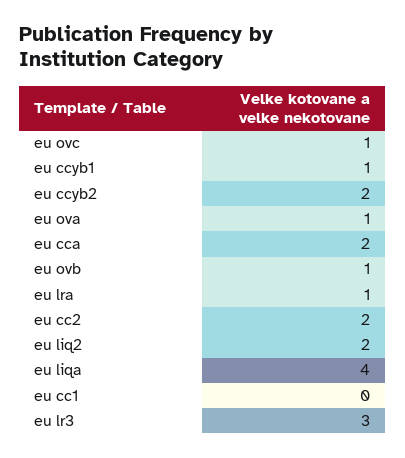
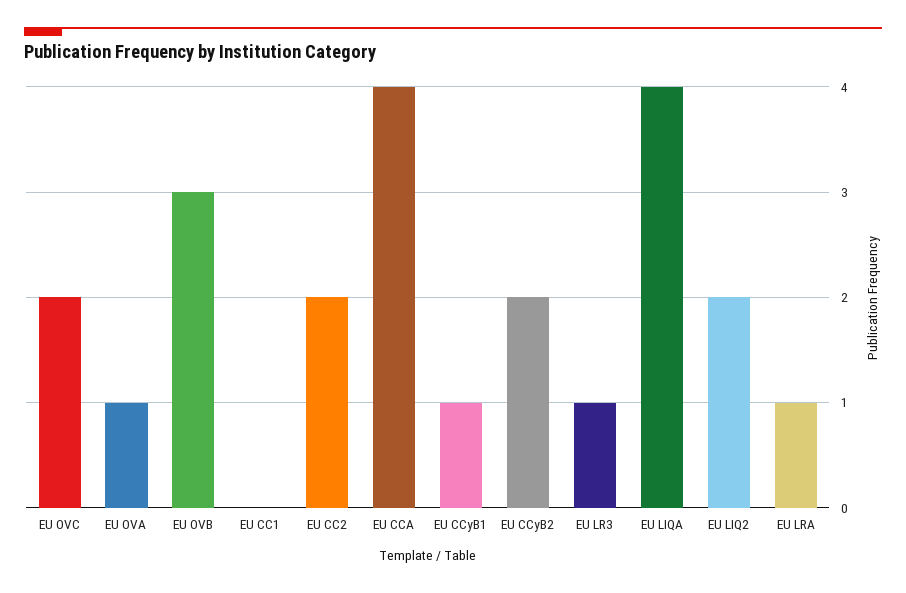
eu ovc: 1 -> 2
eu cca: 2 -> 4
eu ovb: 1 -> 3
eu lr3: 3 -> 1

